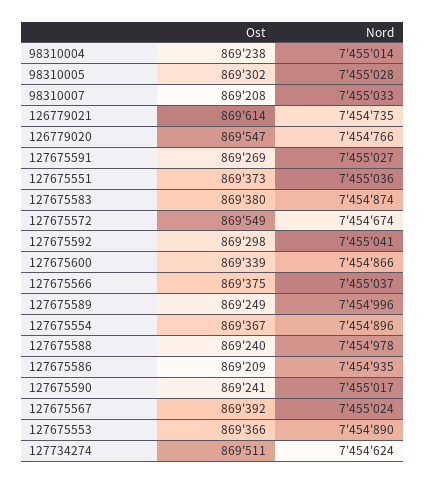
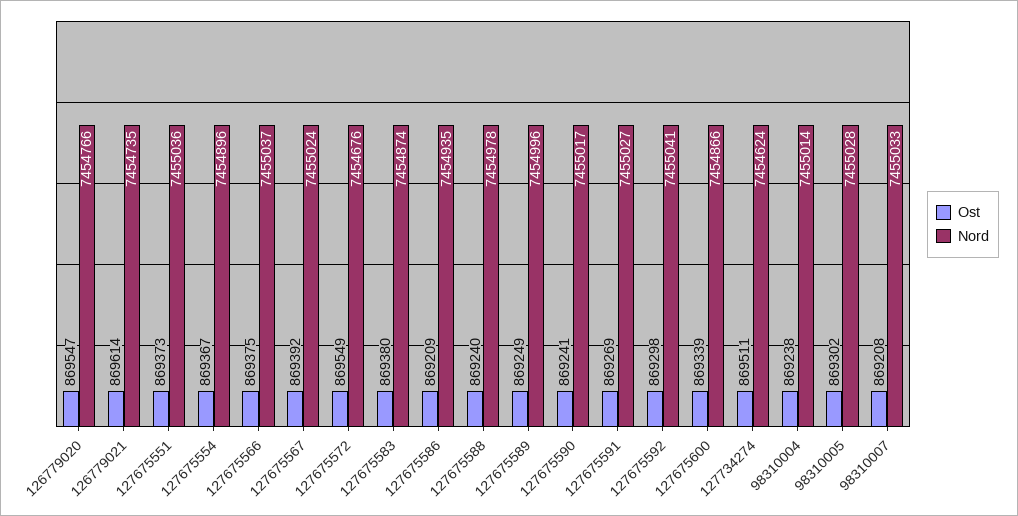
Nord, 127675572: 7454674 -> 7454676
Ost, 127675553: 869366 -> none
Nord, 127675553: 7454890 -> none

